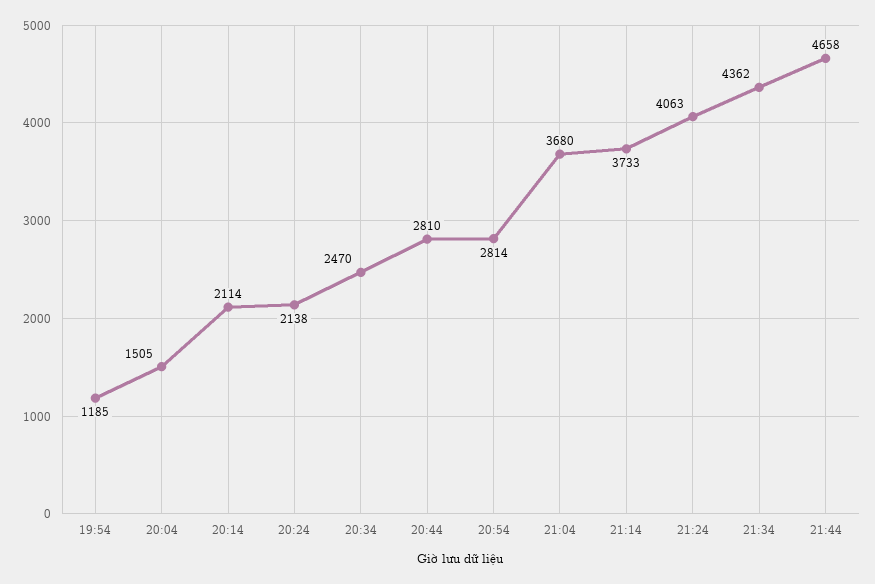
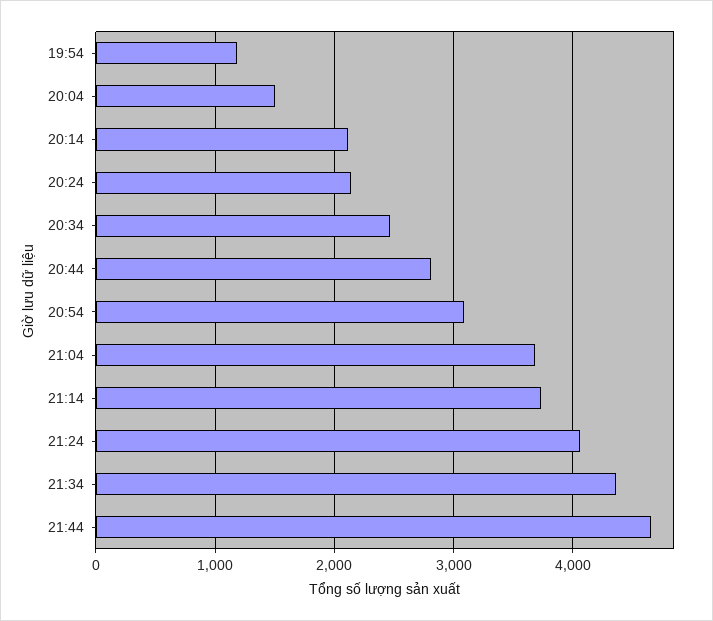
20:54: 2814 -> 3100

